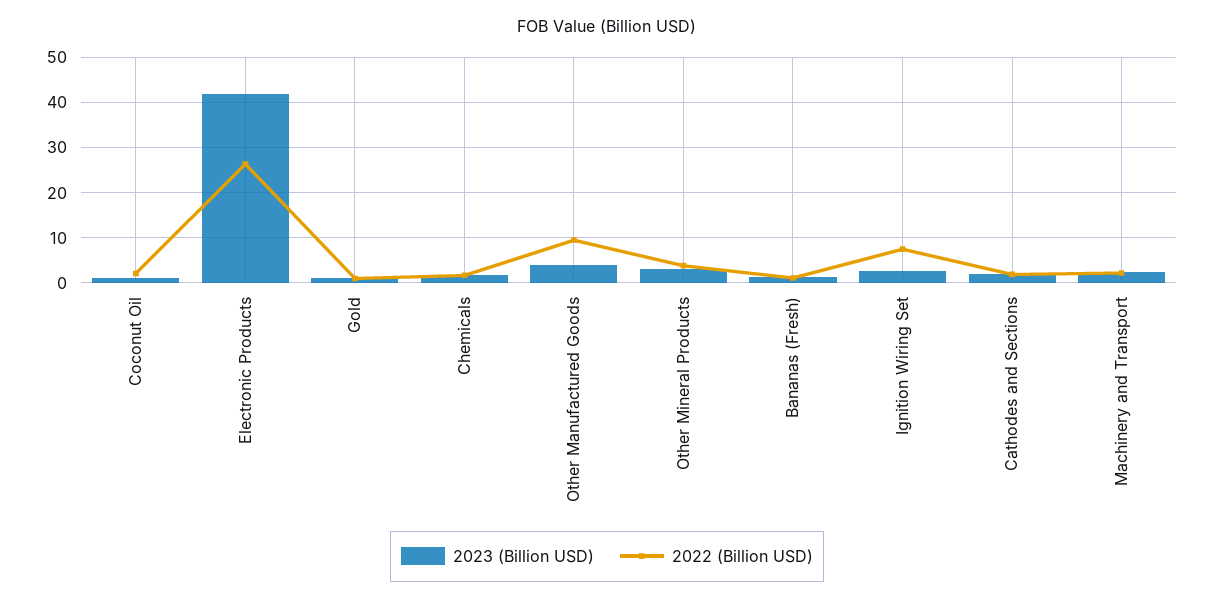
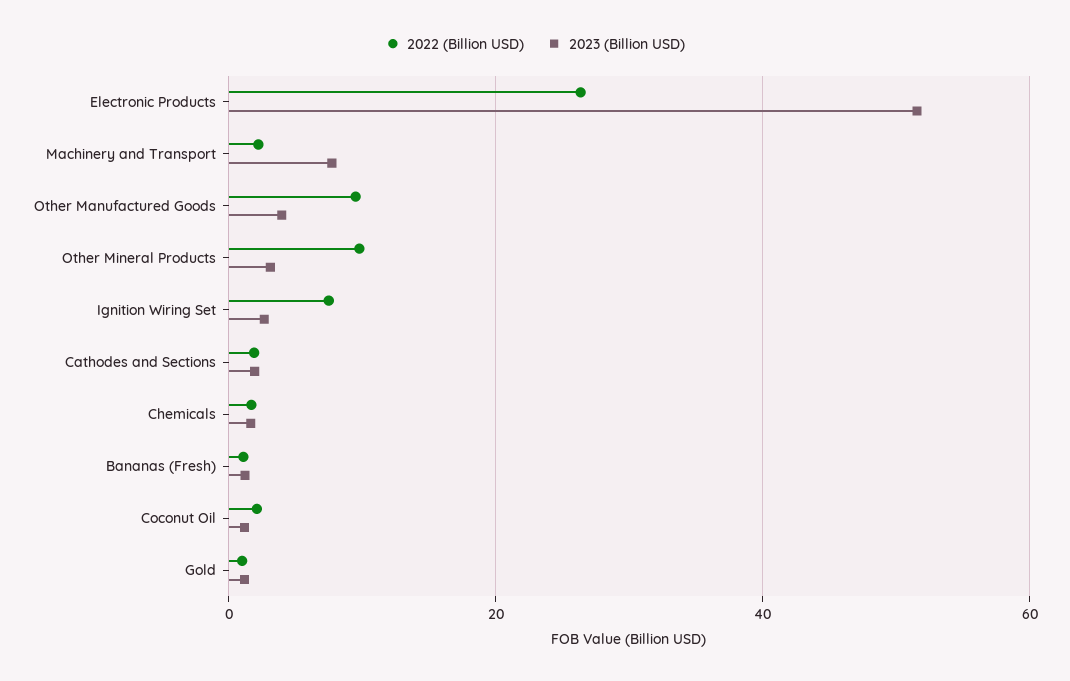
2023 (Billion USD), Electronic Products: 42 -> 52
2022 (Billion USD), Other Mineral Products: 4 -> 10
2023 (Billion USD), Machinery and Transport: 2 -> 8

